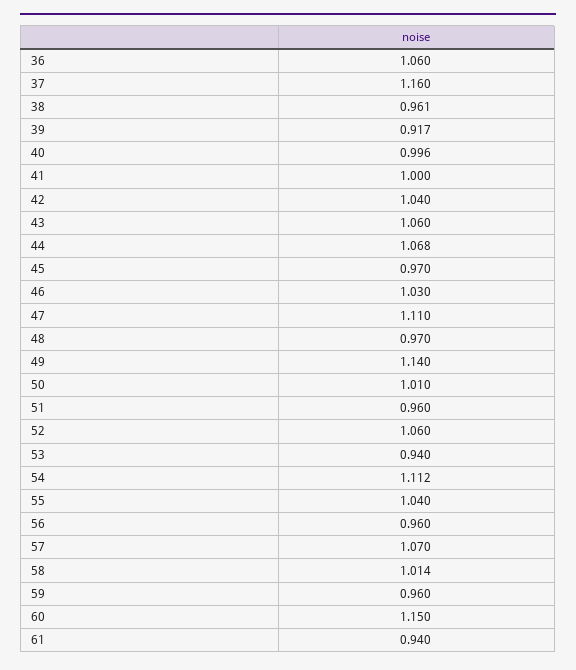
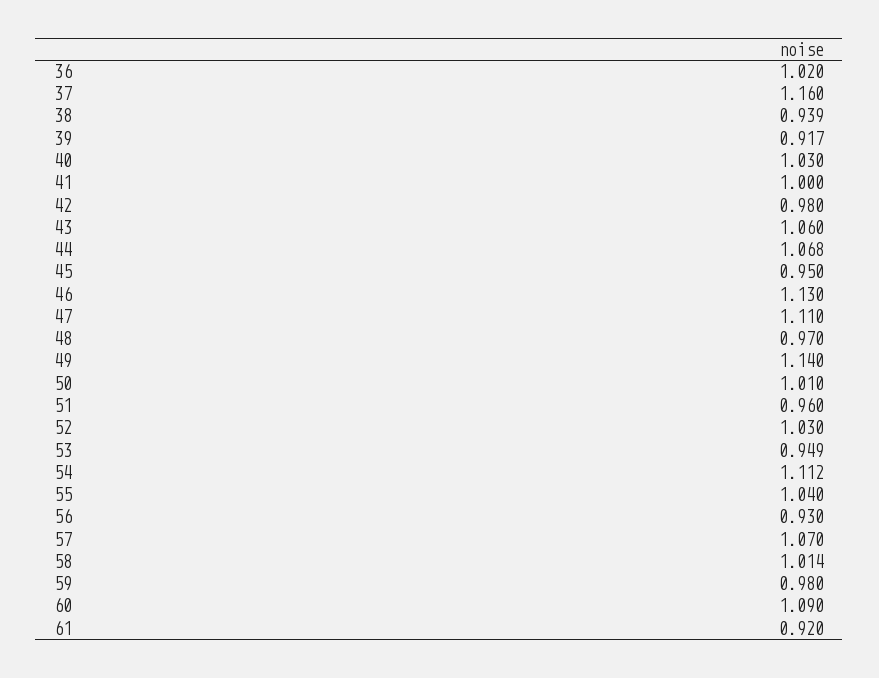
36: 1.06 -> 1.02
38: 0.961 -> 0.939
40: 0.996 -> 1.03
42: 1.04 -> 0.98
45: 0.97 -> 0.95
46: 1.03 -> 1.13
52: 1.06 -> 1.03
53: 0.94 -> 0.949
56: 0.96 -> 0.93
59: 0.96 -> 0.98
60: 1.15 -> 1.09
61: 0.94 -> 0.92

